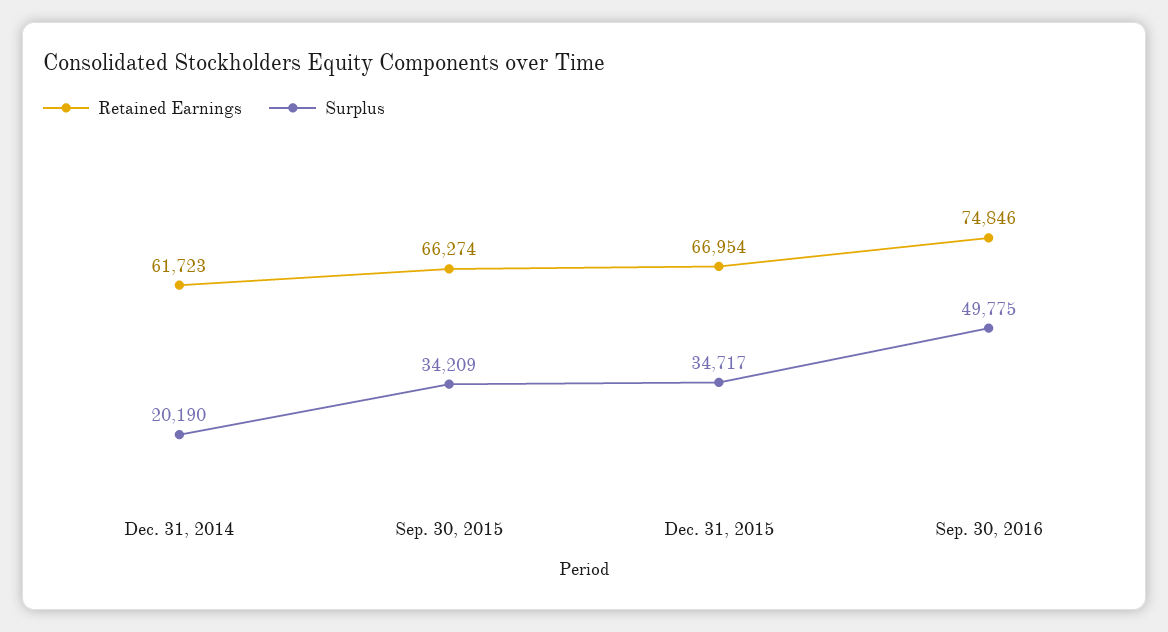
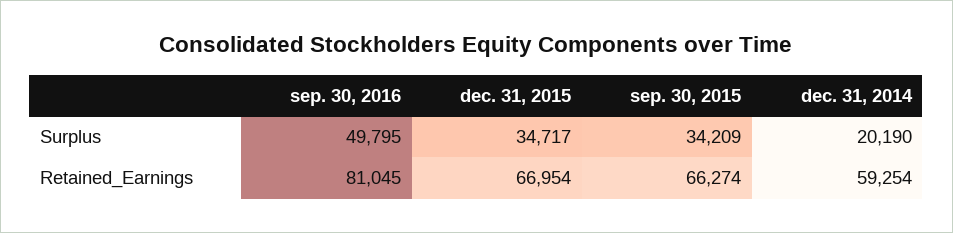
Retained Earnings, Dec. 31, 2014: 61723 -> 59254
Retained Earnings, Sep. 30, 2016: 74846 -> 81045
Surplus, Sep. 30, 2016: 49775 -> 49795

